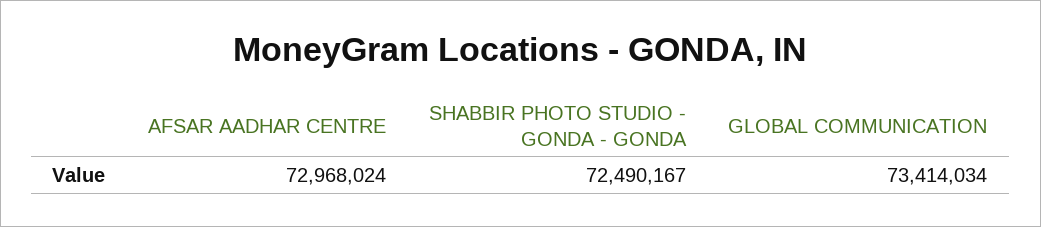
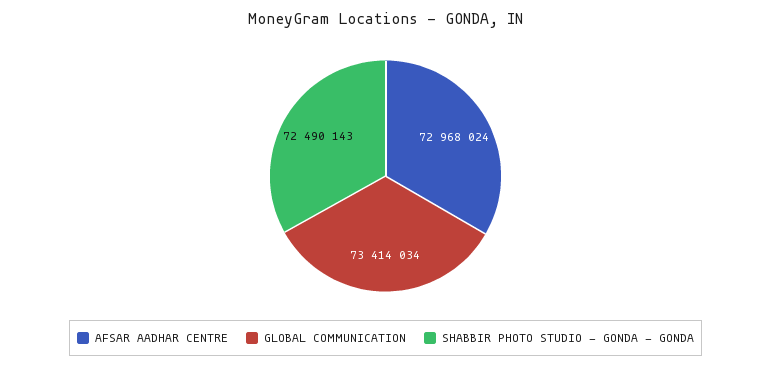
SHABBIR PHOTO STUDIO - GONDA - GONDA: 72490167 -> 72490143

